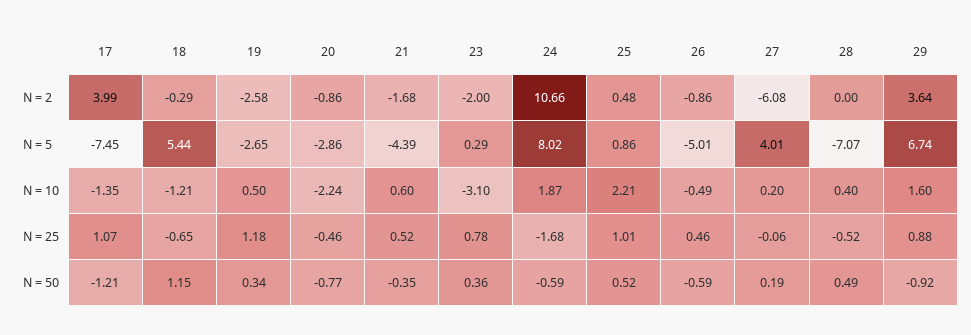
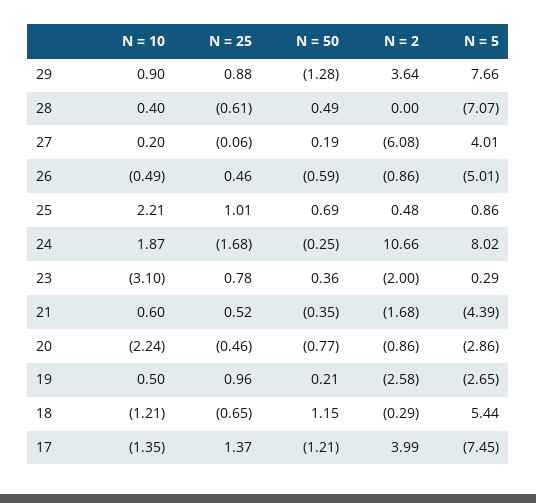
29, N = 5: 6.74 -> 7.66
29, N = 10: 1.6 -> 0.9
17, N = 25: 1.07 -> 1.37
19, N = 25: 1.18 -> 0.96
28, N = 25: -0.52 -> -0.61
19, N = 50: 0.34 -> 0.21
24, N = 50: -0.59 -> -0.25
25, N = 50: 0.52 -> 0.69
29, N = 50: -0.92 -> -1.28

